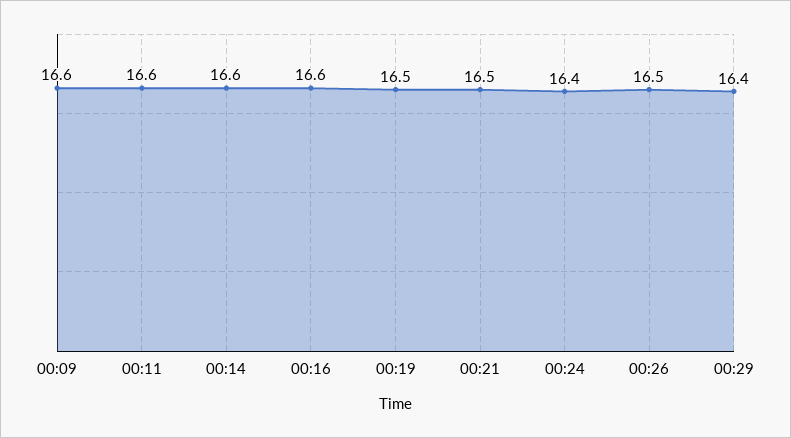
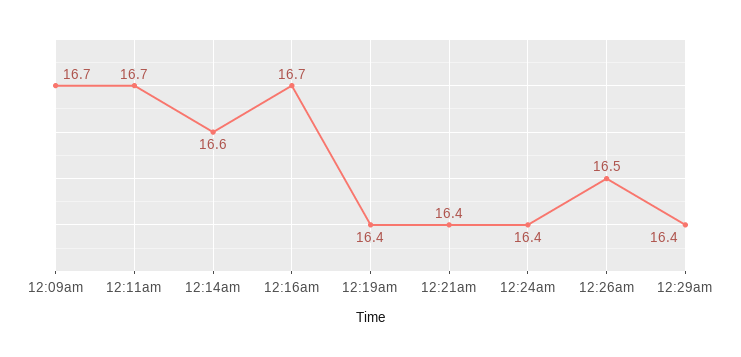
00:09: 16.6 -> 16.7
00:11: 16.6 -> 16.7
00:16: 16.6 -> 16.7
00:19: 16.5 -> 16.4
00:21: 16.5 -> 16.4

